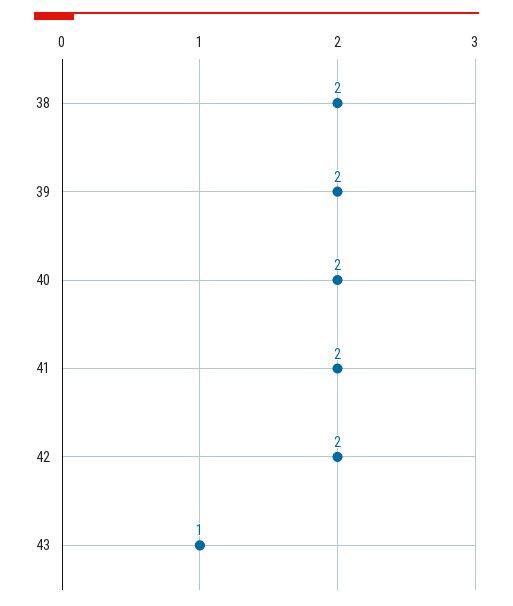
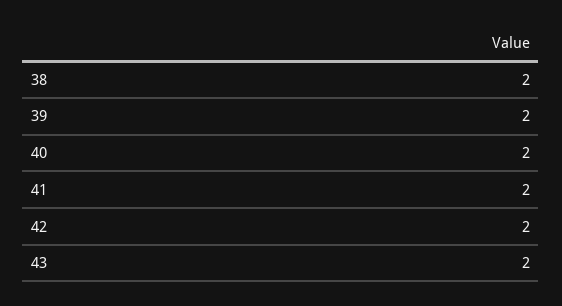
43: 1 -> 2

